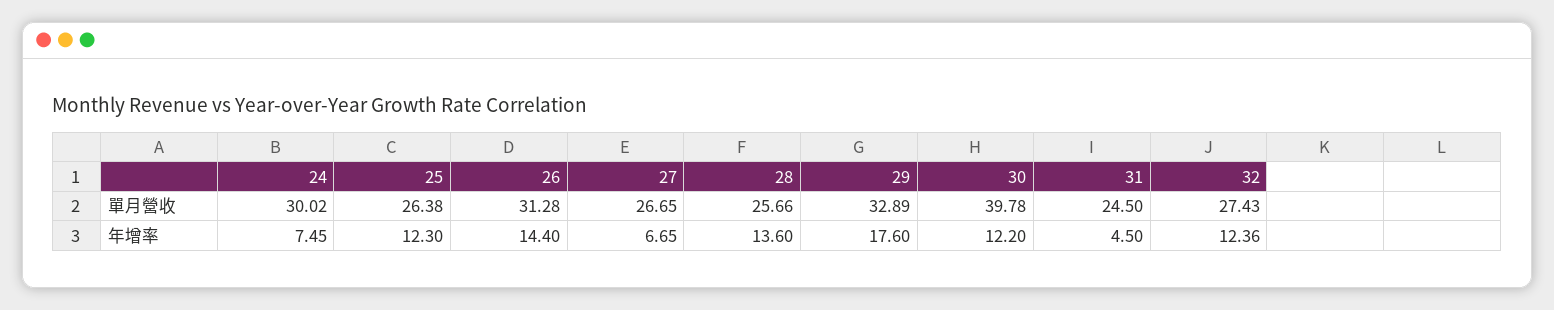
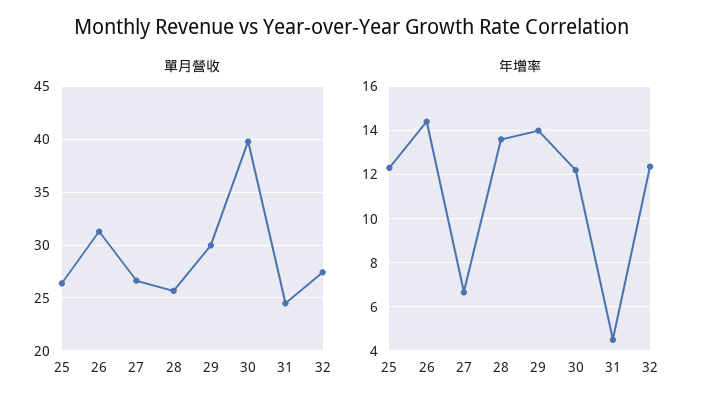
單月營收, 24: 30.02 -> none
單月營收, 29: 32.89 -> 30
年增率, 24: 7.45 -> none
年增率, 29: 17.6 -> 14

